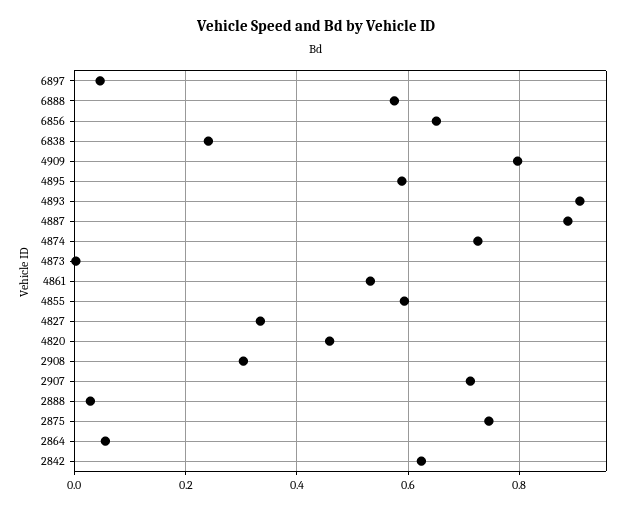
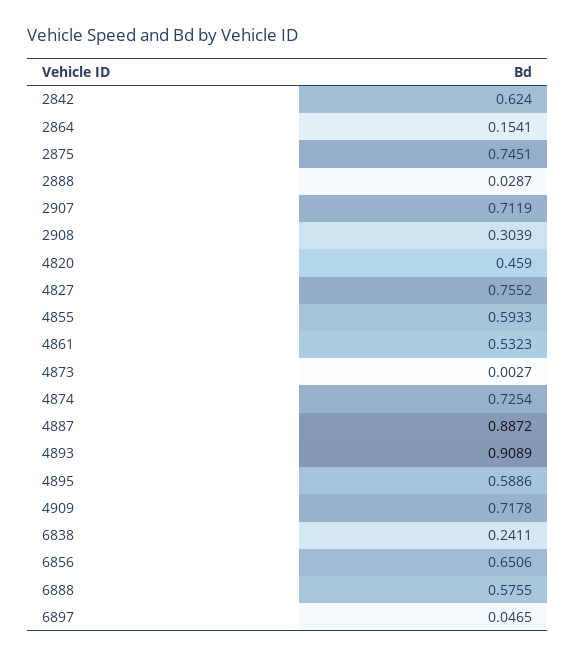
4909: 0.8 -> 0.7178
4827: 0.34 -> 0.7552
2864: 0.06 -> 0.1541

